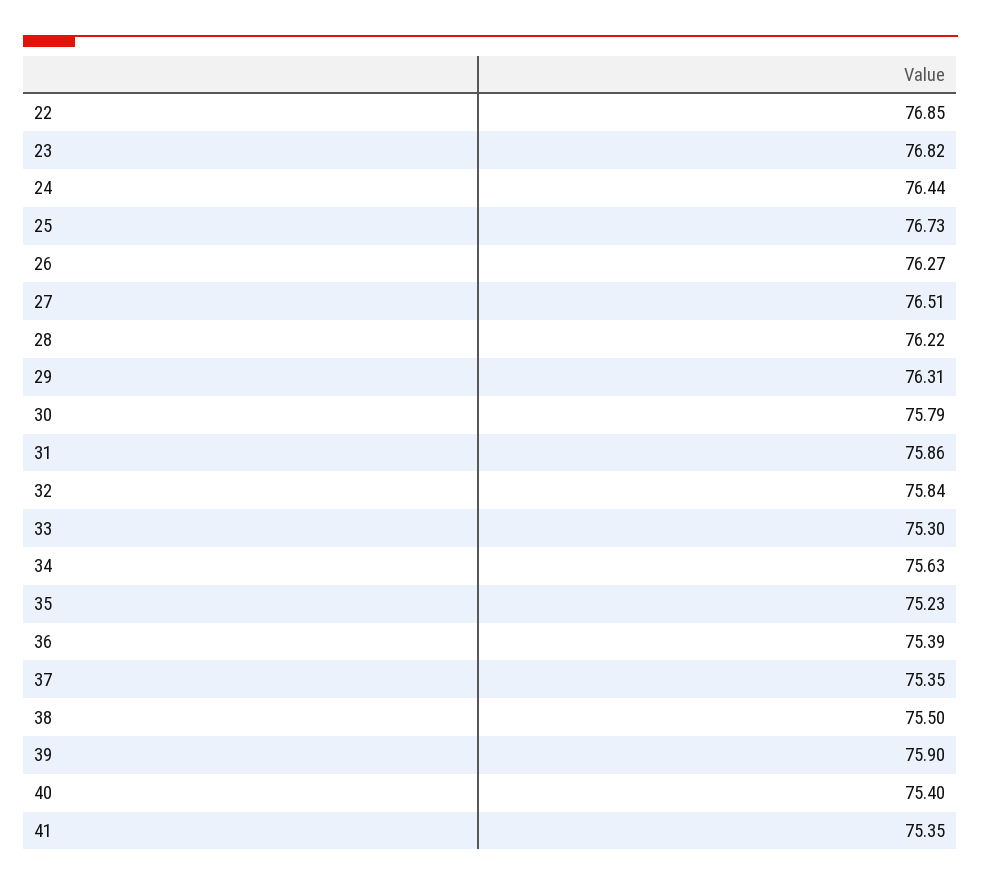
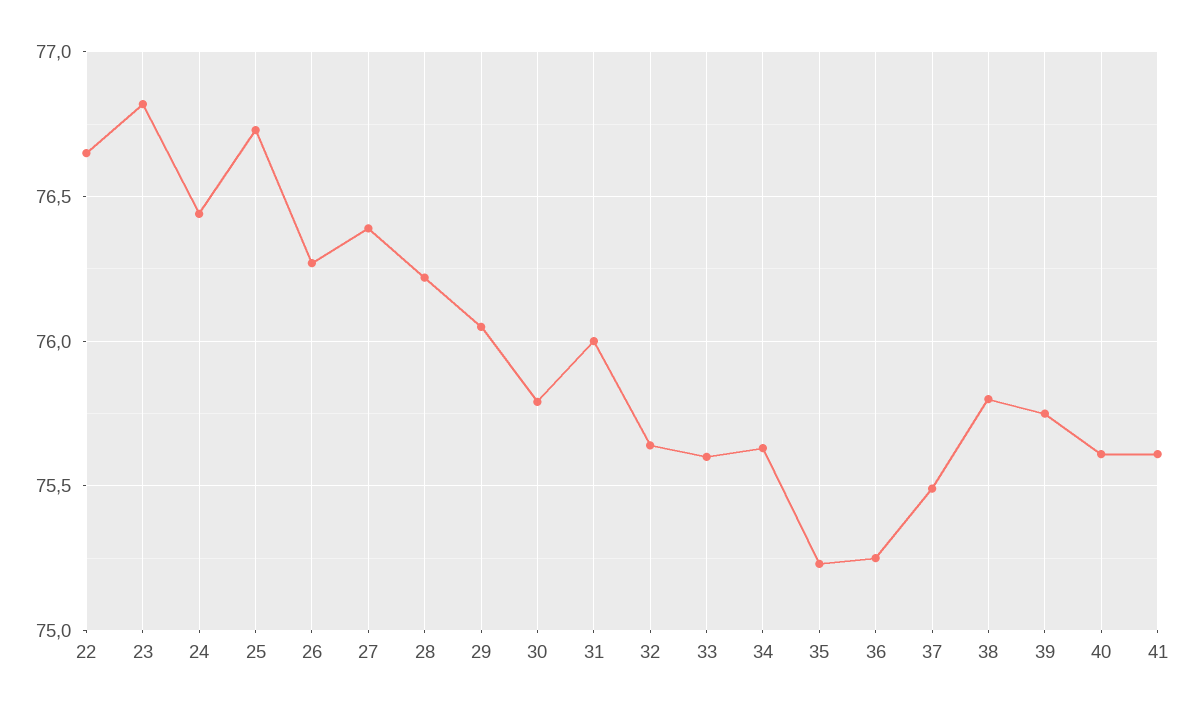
22: 76.85 -> 76.65
27: 76.51 -> 76.4
29: 76.31 -> 76.05
31: 75.86 -> 76
32: 75.84 -> 75.65
33: 75.3 -> 75.6
36: 75.39 -> 75.25
37: 75.35 -> 75.5
38: 75.5 -> 75.8
39: 75.9 -> 75.75
40: 75.4 -> 75.6
41: 75.35 -> 75.6

